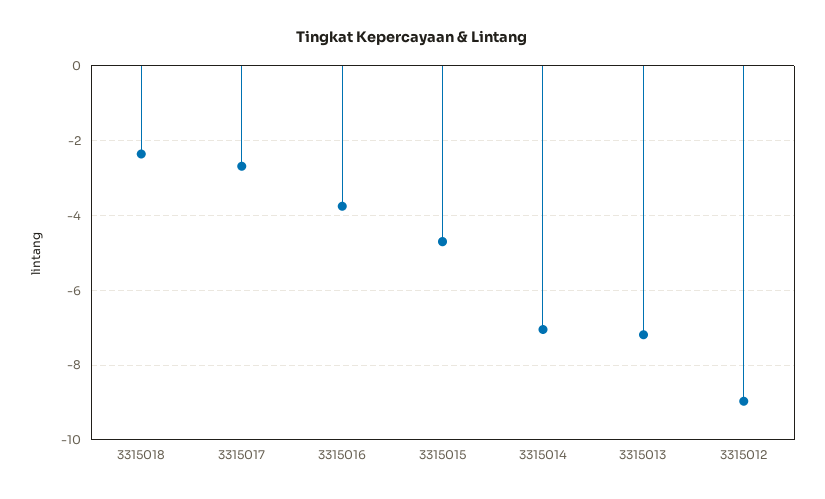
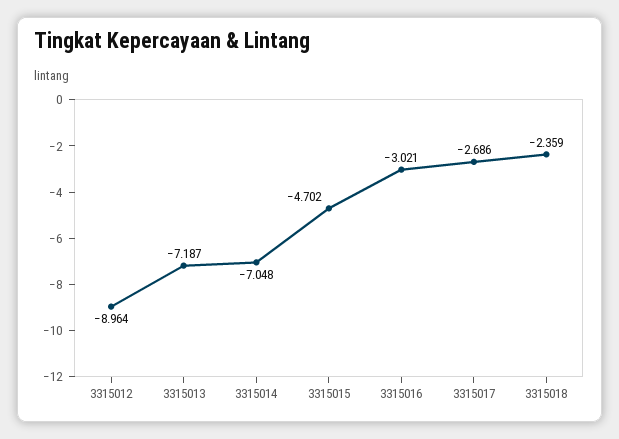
3315016: -3.8 -> -3.021

